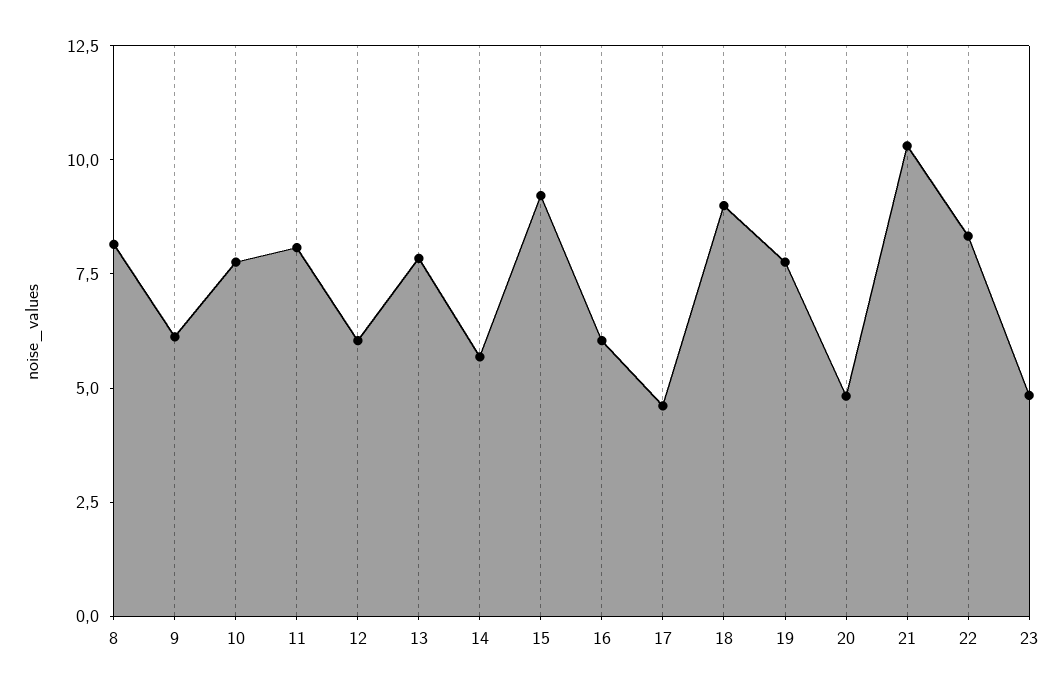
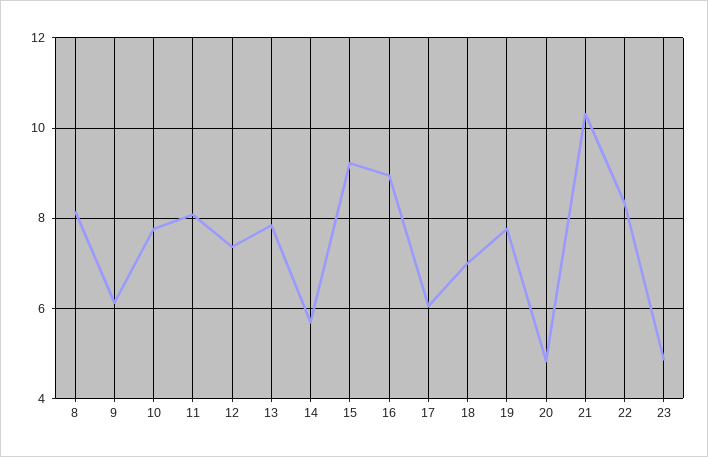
12: 6 -> 7.4
16: 6 -> 9
17: 4.5 -> 6
18: 9 -> 7

